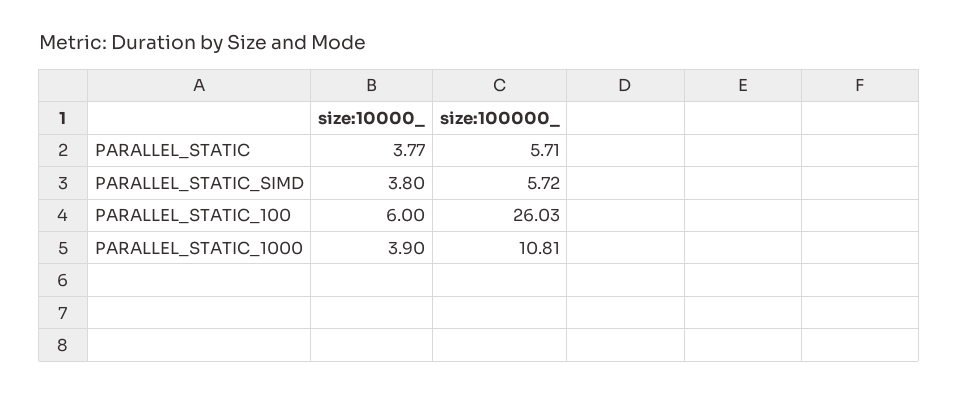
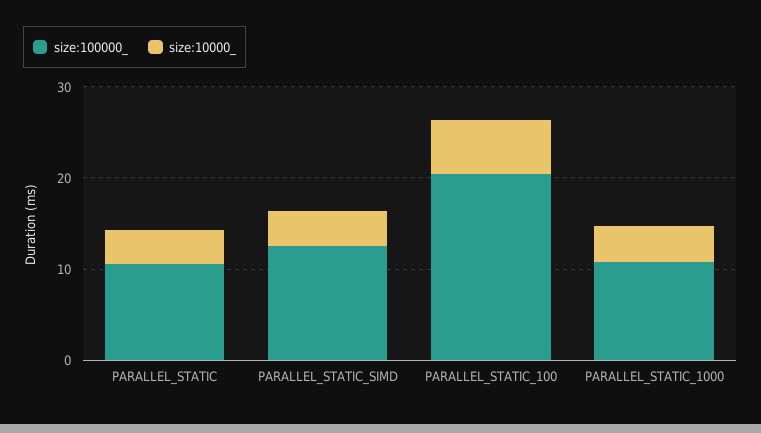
size:100000_, PARALLEL_STATIC: 5.71 -> 10
size:100000_, PARALLEL_STATIC_SIMD: 5.72 -> 12
size:100000_, PARALLEL_STATIC_100: 26.03 -> 20

